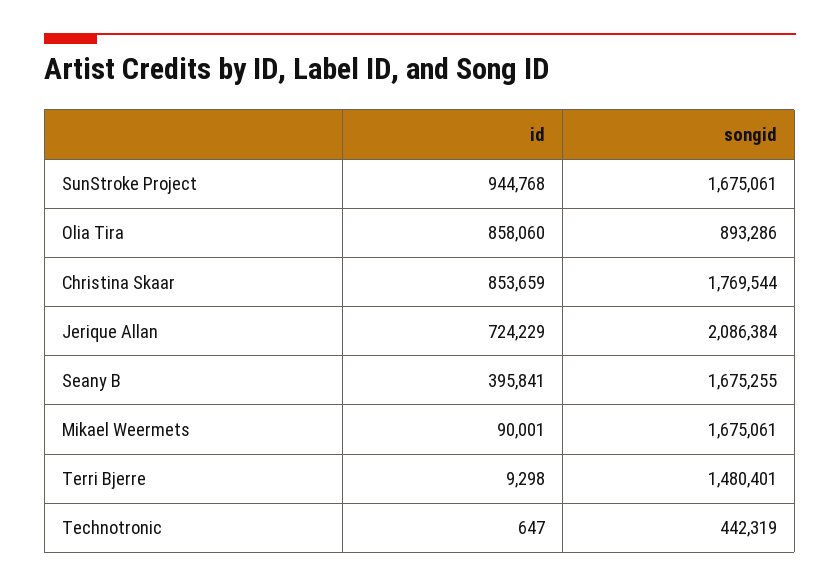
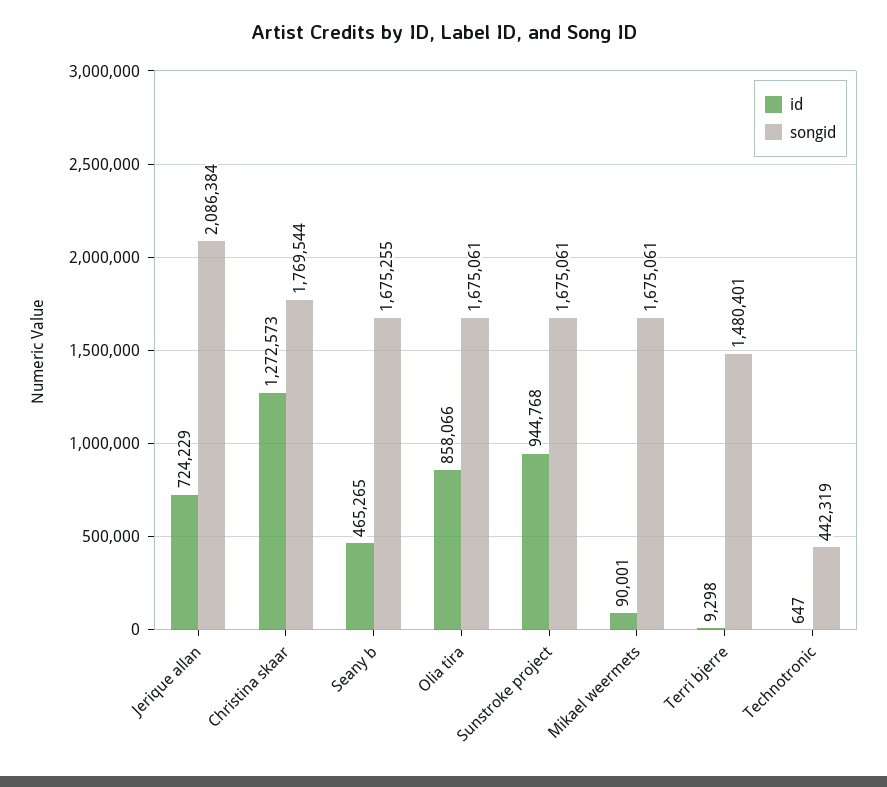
id, Olia Tira: 858060 -> 858066
songid, Olia Tira: 893286 -> 1675061
id, Christina Skaar: 853659 -> 1272573
id, Seany B: 395841 -> 465265

